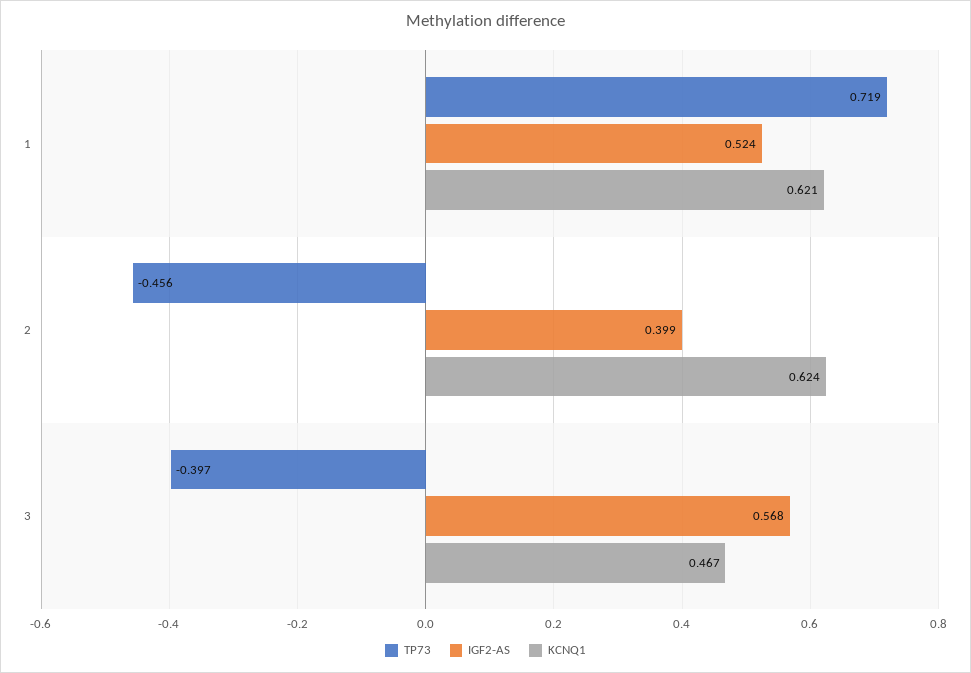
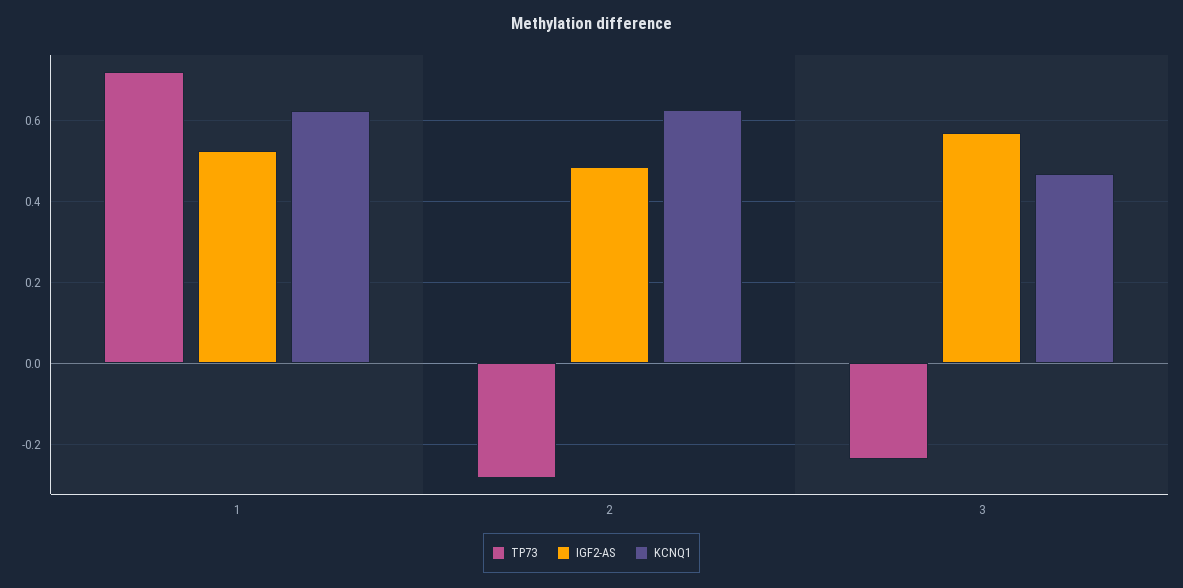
TP73, 2: -0.456 -> -0.28
IGF2-AS, 2: 0.399 -> 0.48
TP73, 3: -0.397 -> -0.24

